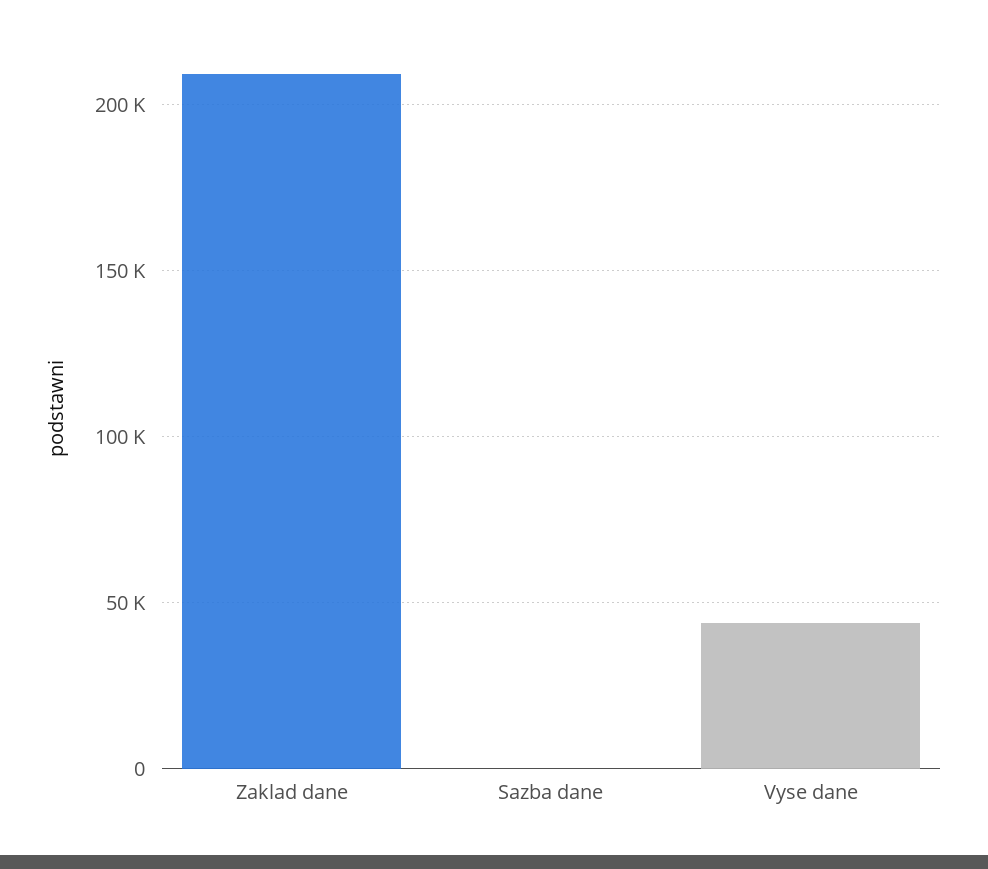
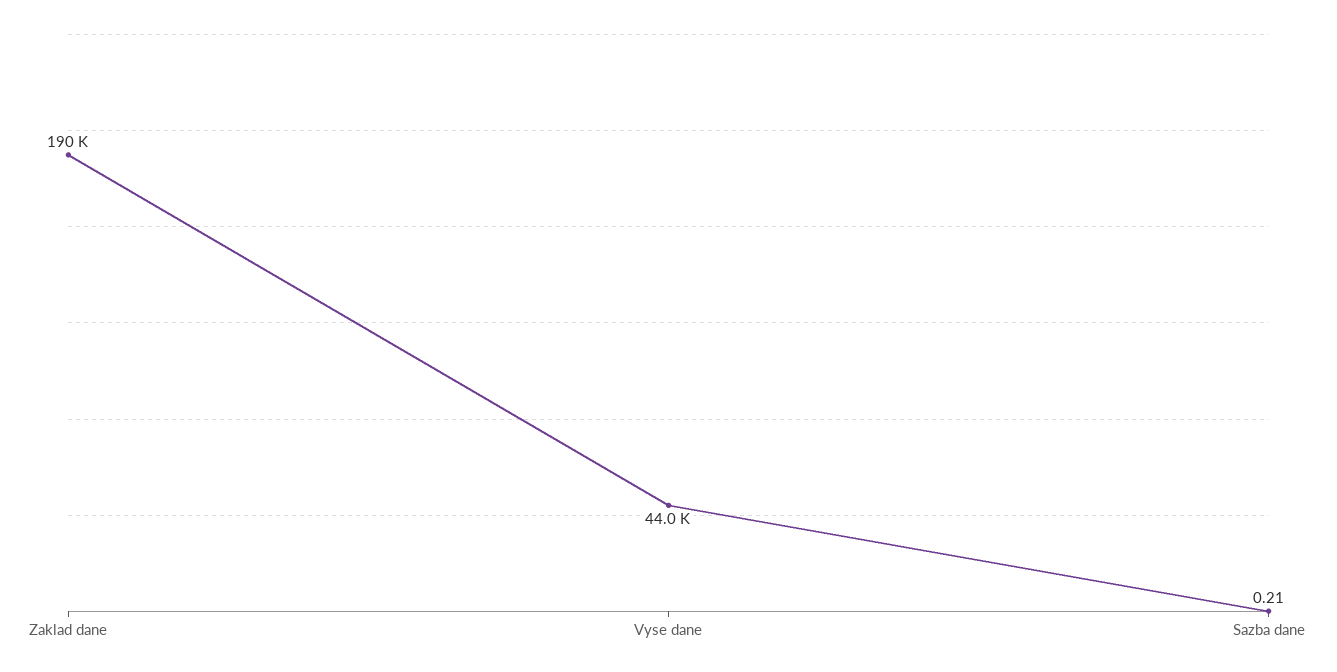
Zaklad dane: 210000 -> 190000

